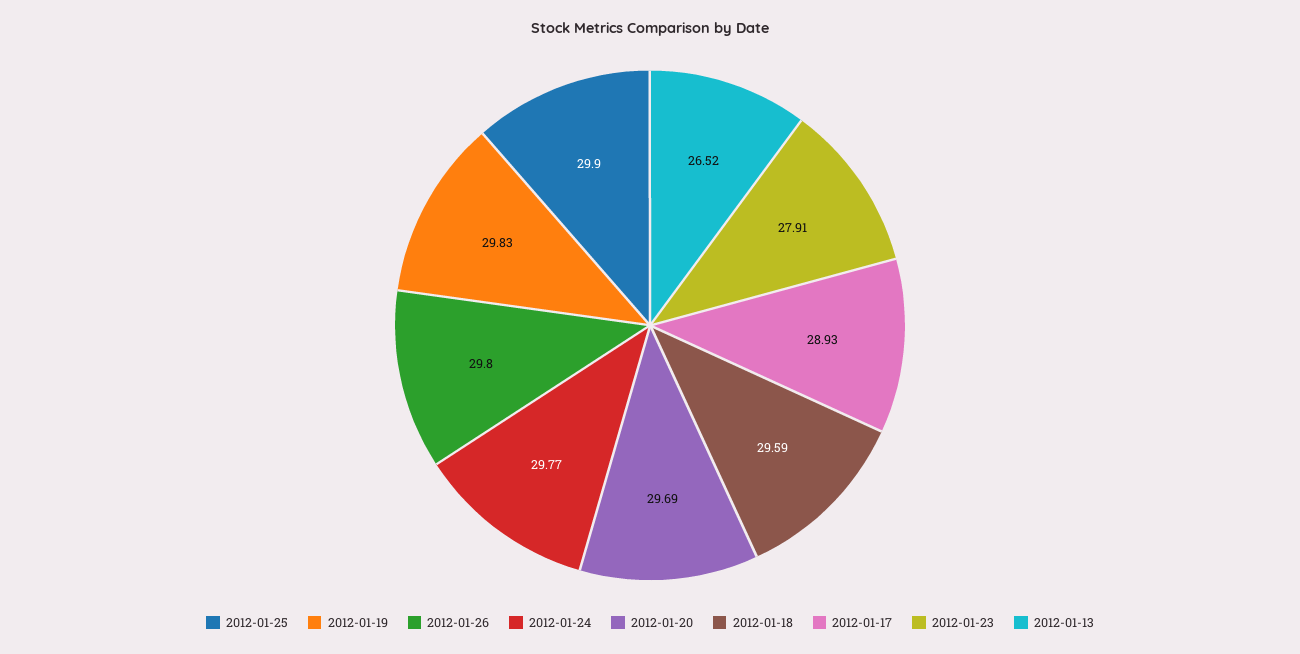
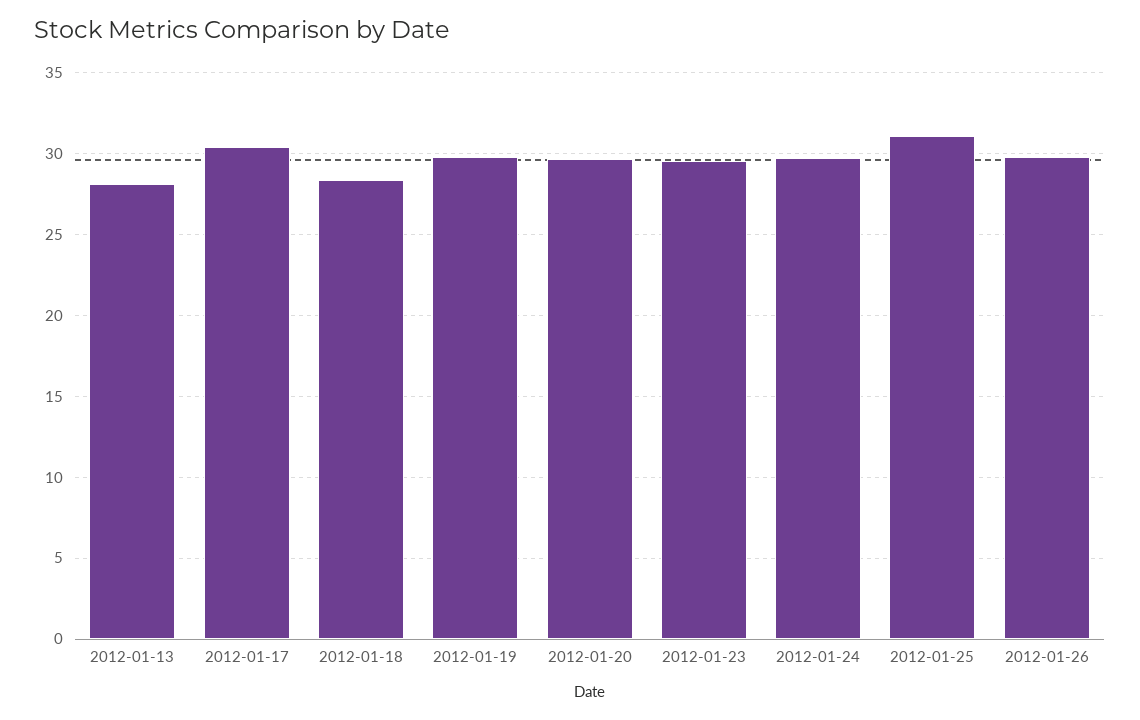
2012-01-25: 29.9 -> 31
2012-01-18: 29.59 -> 28.5
2012-01-17: 28.93 -> 30.5
2012-01-23: 27.91 -> 29.5
2012-01-13: 26.52 -> 28

